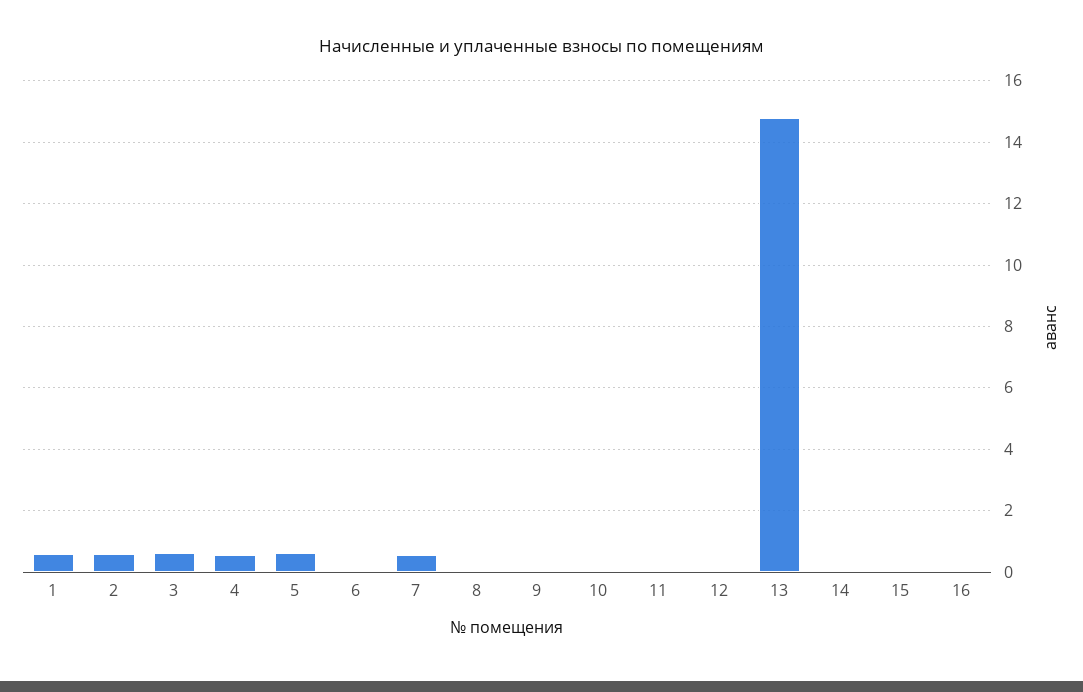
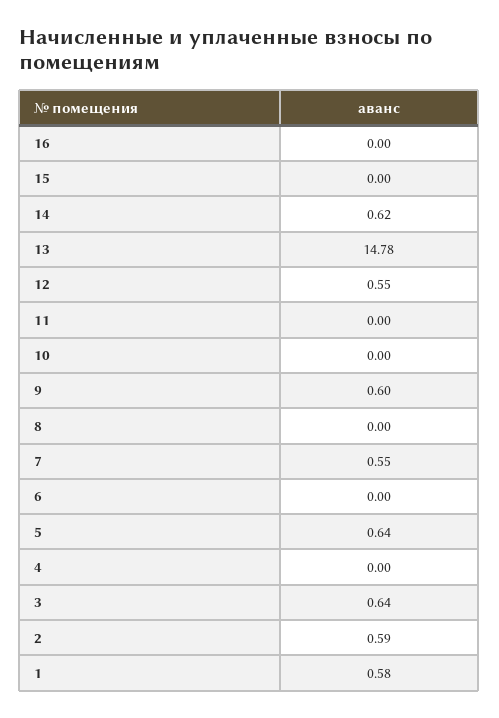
4: 0.6 -> 0
9: 0 -> 0.6
12: 0 -> 0.55
14: 0 -> 0.62

